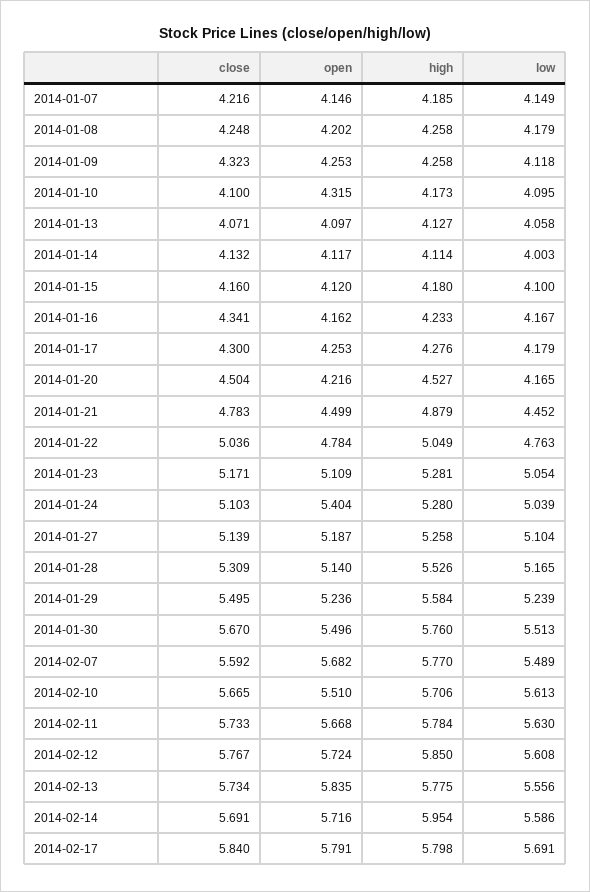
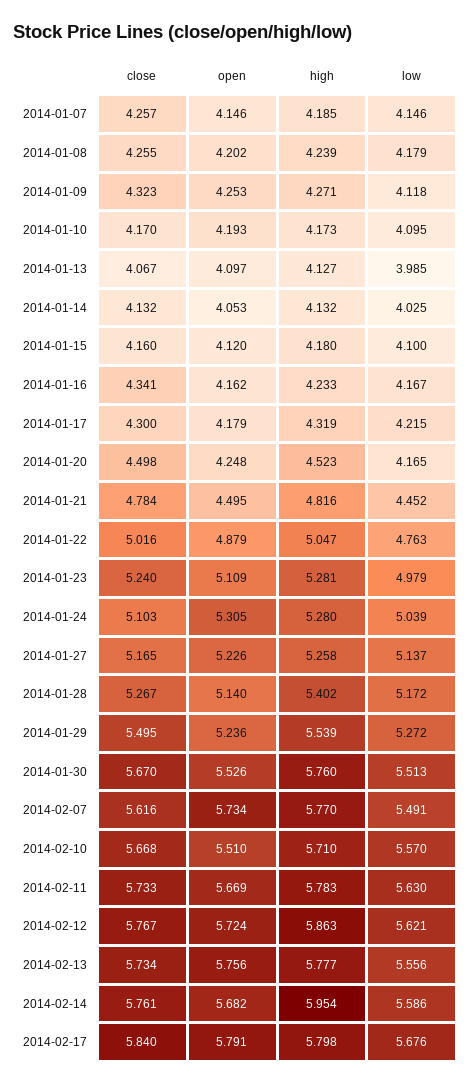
close, 2014-01-07: 4.216 -> 4.257
low, 2014-01-07: 4.149 -> 4.146
close, 2014-01-08: 4.248 -> 4.255
high, 2014-01-08: 4.258 -> 4.239
high, 2014-01-09: 4.258 -> 4.271
close, 2014-01-10: 4.1 -> 4.17
open, 2014-01-10: 4.315 -> 4.193
close, 2014-01-13: 4.071 -> 4.067
low, 2014-01-13: 4.058 -> 3.985
open, 2014-01-14: 4.117 -> 4.053
high, 2014-01-14: 4.114 -> 4.132
low, 2014-01-14: 4.003 -> 4.025
open, 2014-01-17: 4.253 -> 4.179
high, 2014-01-17: 4.276 -> 4.319
low, 2014-01-17: 4.179 -> 4.215
close, 2014-01-20: 4.504 -> 4.498
open, 2014-01-20: 4.216 -> 4.248
high, 2014-01-20: 4.527 -> 4.523
close, 2014-01-21: 4.783 -> 4.784
open, 2014-01-21: 4.499 -> 4.495
high, 2014-01-21: 4.879 -> 4.816
close, 2014-01-22: 5.036 -> 5.016
open, 2014-01-22: 4.784 -> 4.879
high, 2014-01-22: 5.049 -> 5.047
close, 2014-01-23: 5.171 -> 5.24
low, 2014-01-23: 5.054 -> 4.979
open, 2014-01-24: 5.404 -> 5.305
close, 2014-01-27: 5.139 -> 5.165
open, 2014-01-27: 5.187 -> 5.226
low, 2014-01-27: 5.104 -> 5.137
close, 2014-01-28: 5.309 -> 5.267
high, 2014-01-28: 5.526 -> 5.402
low, 2014-01-28: 5.165 -> 5.172
high, 2014-01-29: 5.584 -> 5.539
low, 2014-01-29: 5.239 -> 5.272
open, 2014-01-30: 5.496 -> 5.526
close, 2014-02-07: 5.592 -> 5.616
open, 2014-02-07: 5.682 -> 5.734
low, 2014-02-07: 5.489 -> 5.491
close, 2014-02-10: 5.665 -> 5.668
high, 2014-02-10: 5.706 -> 5.71
low, 2014-02-10: 5.613 -> 5.57
open, 2014-02-11: 5.668 -> 5.669
high, 2014-02-11: 5.784 -> 5.783
high, 2014-02-12: 5.85 -> 5.863
low, 2014-02-12: 5.608 -> 5.621
open, 2014-02-13: 5.835 -> 5.756
high, 2014-02-13: 5.775 -> 5.777
close, 2014-02-14: 5.691 -> 5.761
open, 2014-02-14: 5.716 -> 5.682
low, 2014-02-17: 5.691 -> 5.676

